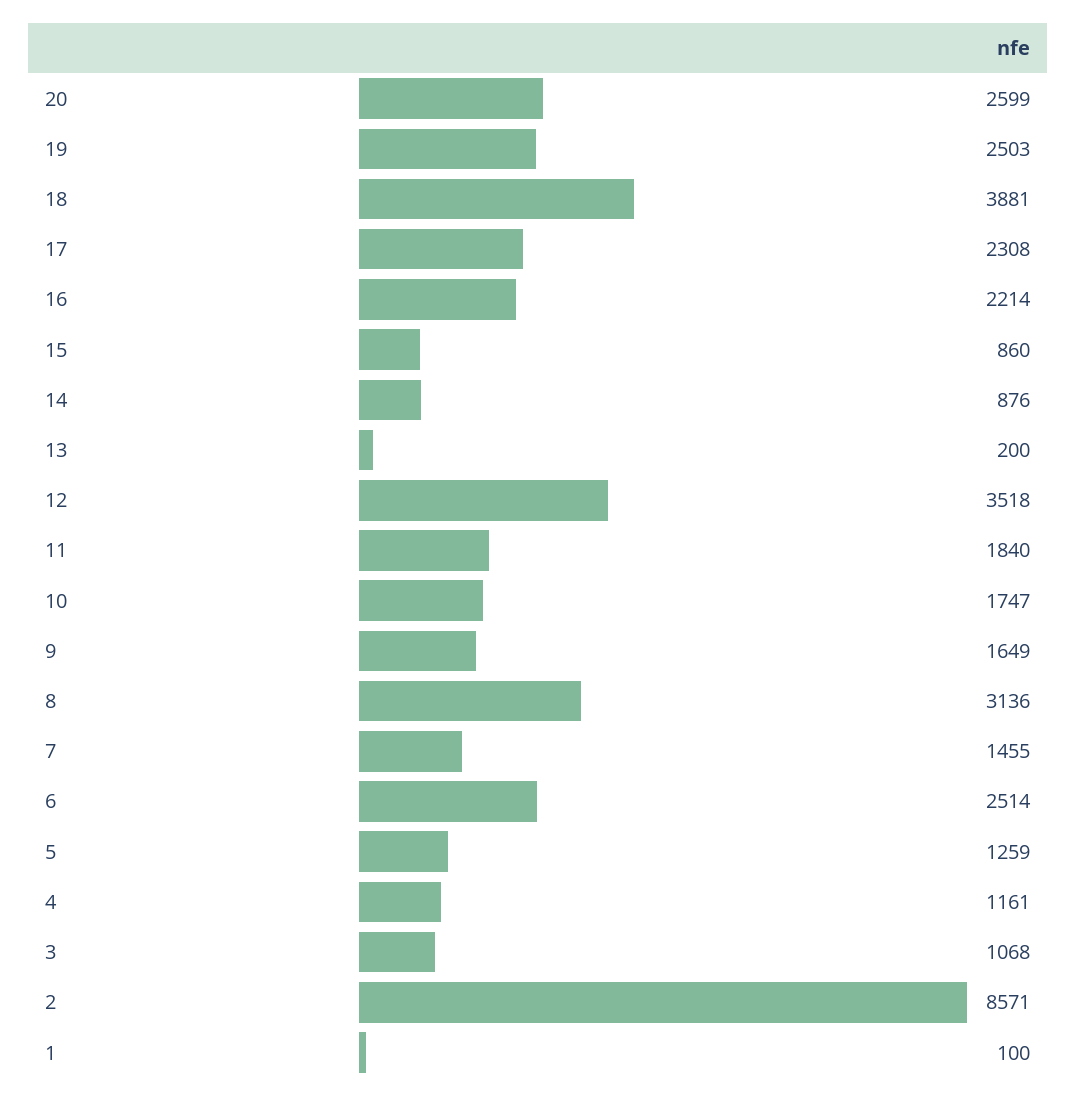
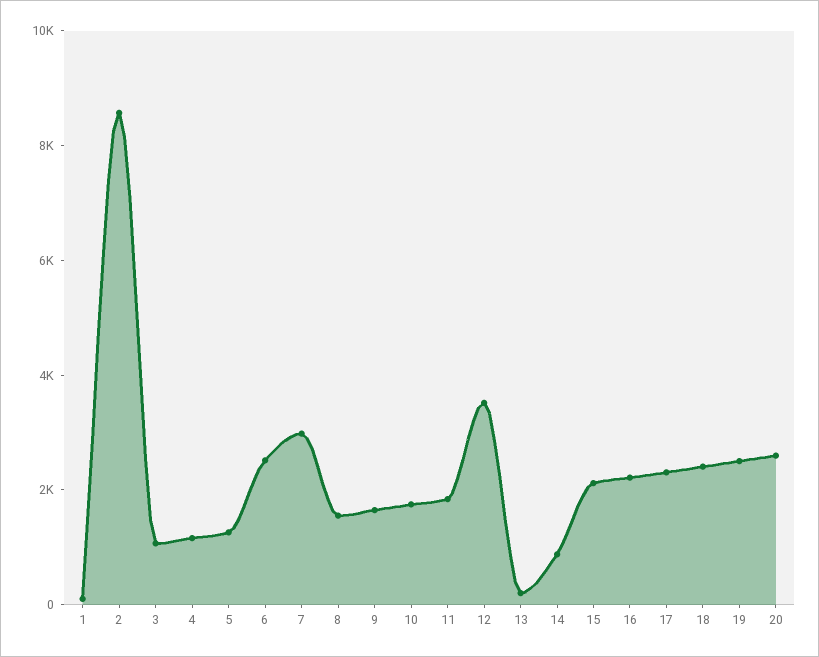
18: 3881 -> 2500
15: 860 -> 2000
8: 3136 -> 1500
7: 1455 -> 3000

